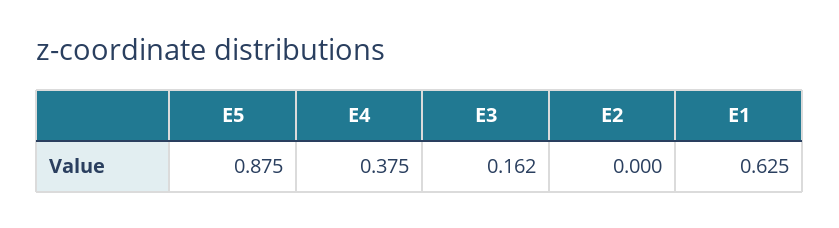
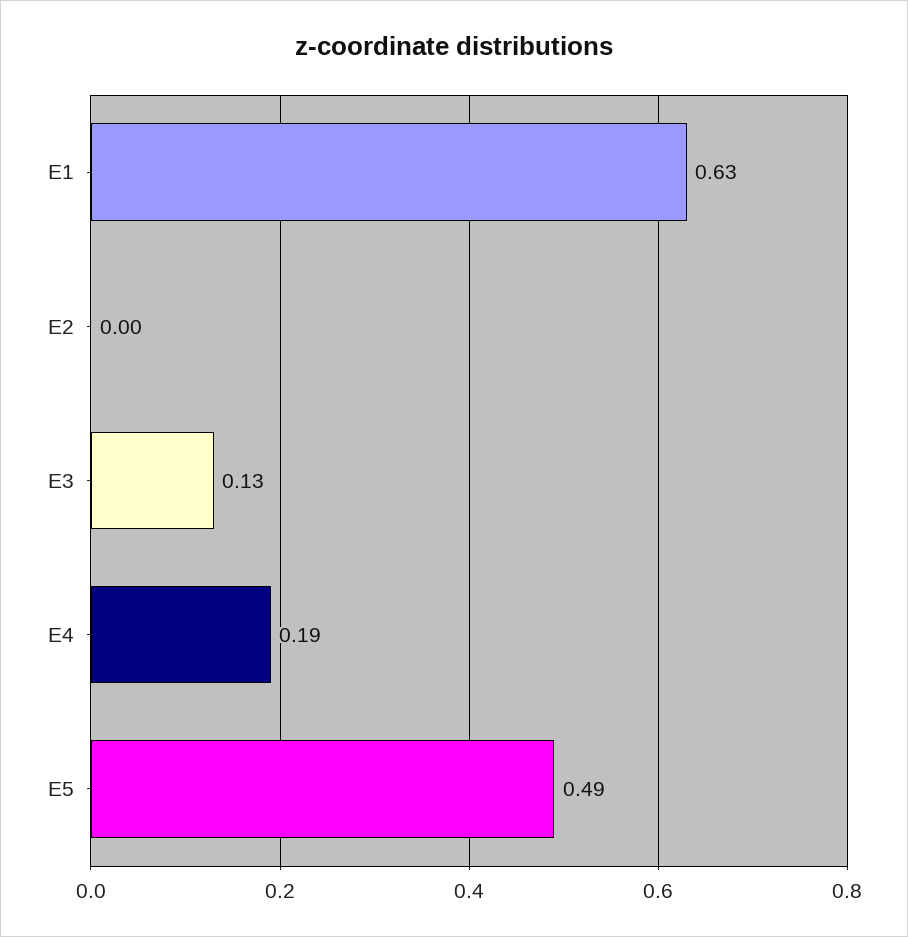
E5: 0.875 -> 0.49
E4: 0.375 -> 0.19
E3: 0.162 -> 0.13

